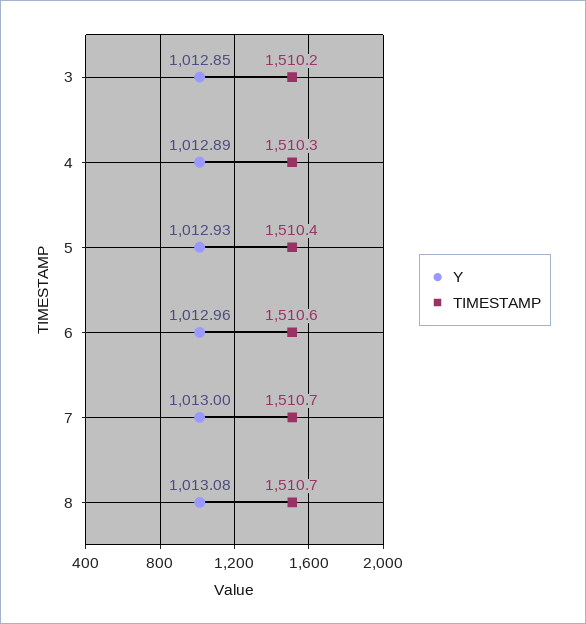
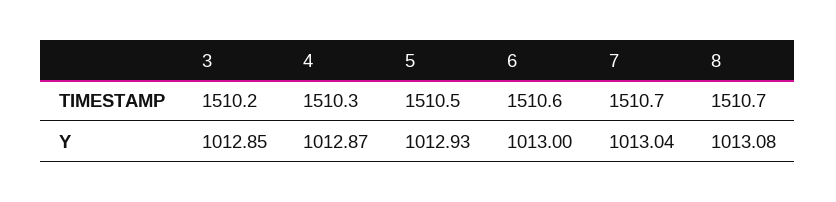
Y, 4: 1012.89 -> 1012.87
TIMESTAMP, 5: 1510.4 -> 1510.5
Y, 6: 1012.96 -> 1013
Y, 7: 1013 -> 1013.04

